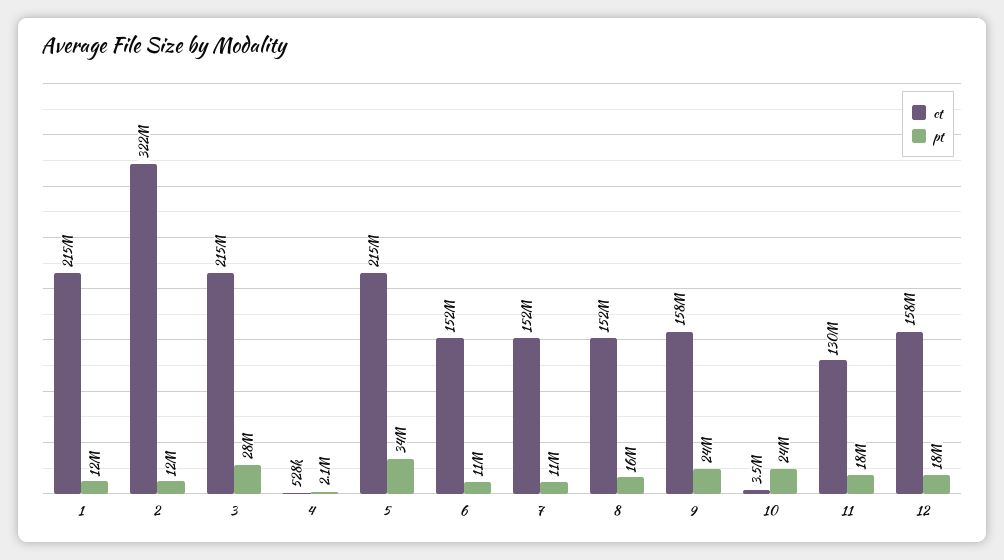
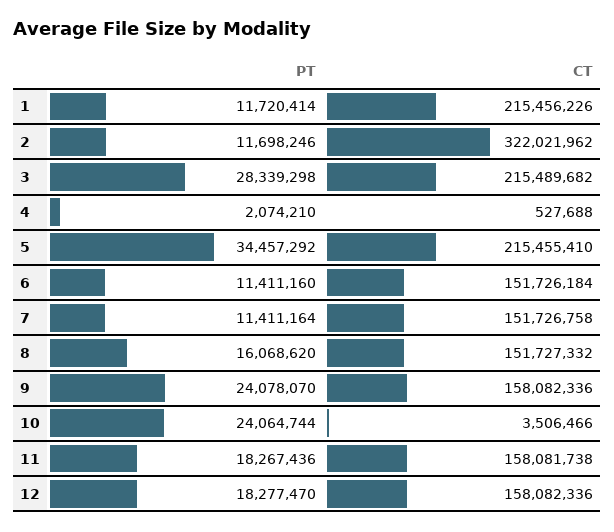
ct, 11: 130000000 -> 158081738

